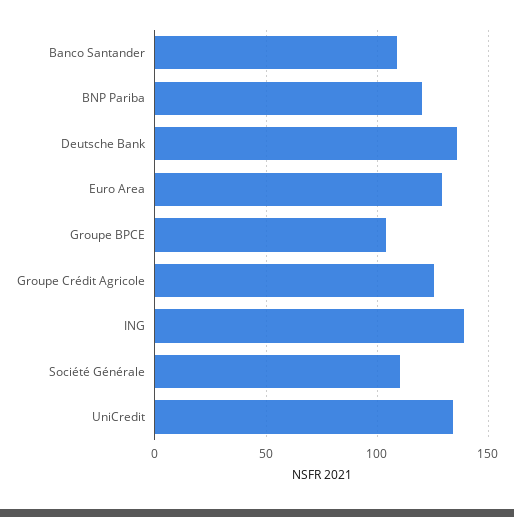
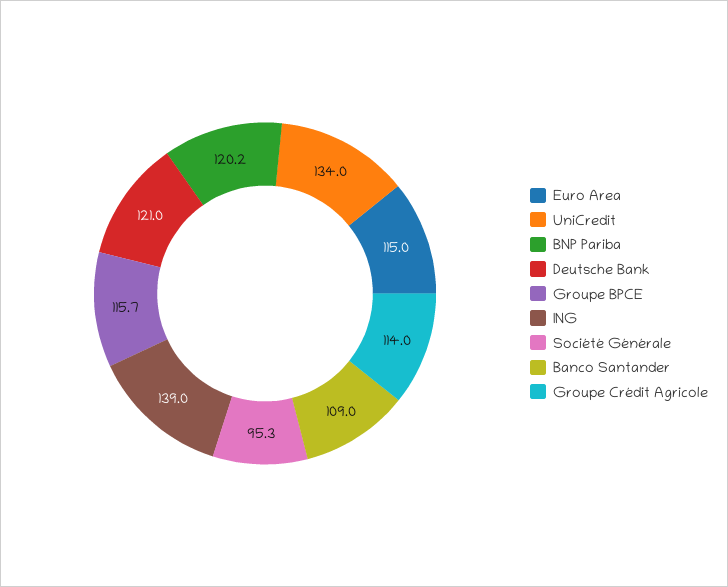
Deutsche Bank: 135 -> 121
Euro Area: 130 -> 115
Groupe BPCE: 105 -> 115.7
Groupe Crédit Agricole: 125 -> 114
Société Générale: 110 -> 95.3

